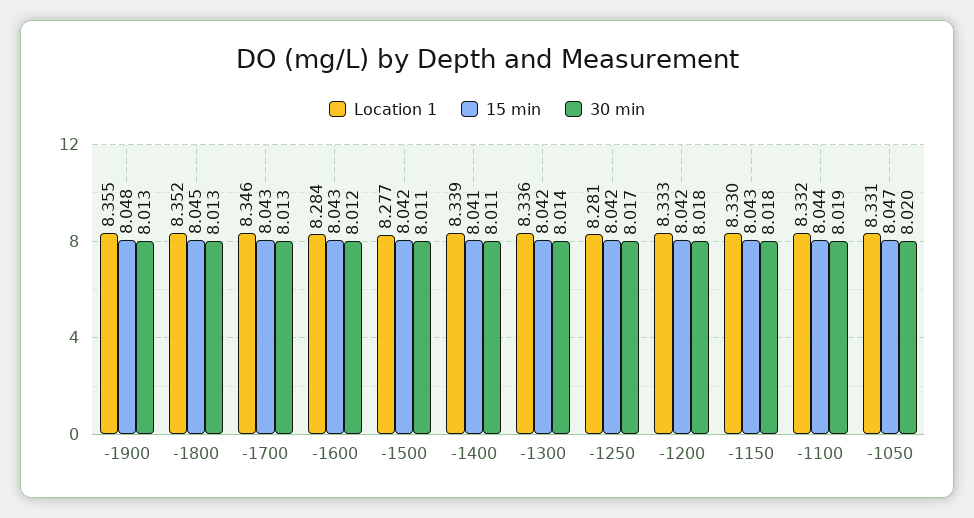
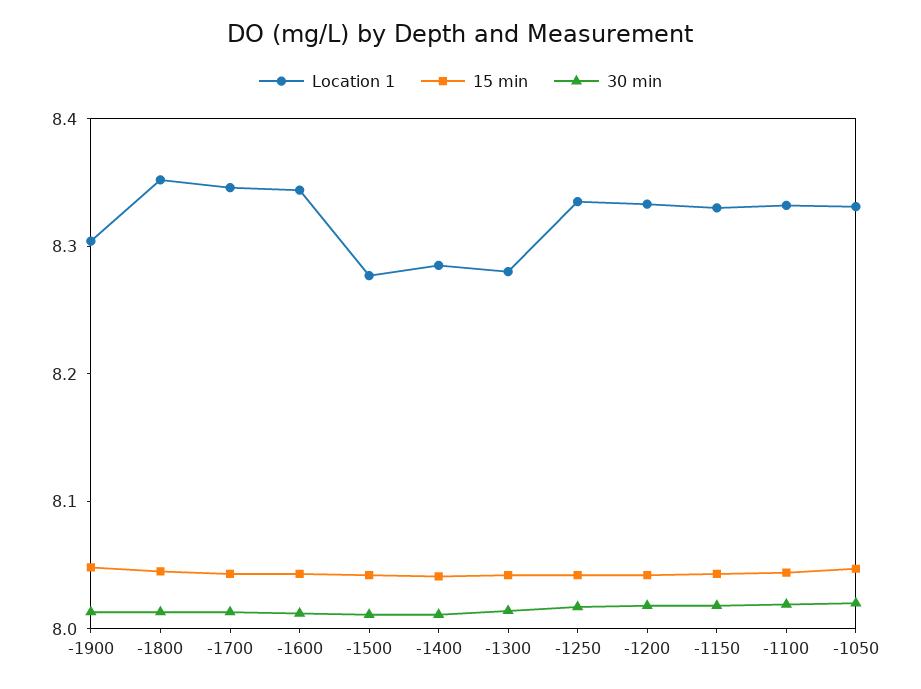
Location 1, -1900: 8.355 -> 8.3
Location 1, -1600: 8.284 -> 8.34
Location 1, -1400: 8.339 -> 8.28
Location 1, -1300: 8.336 -> 8.28
Location 1, -1250: 8.281 -> 8.34

